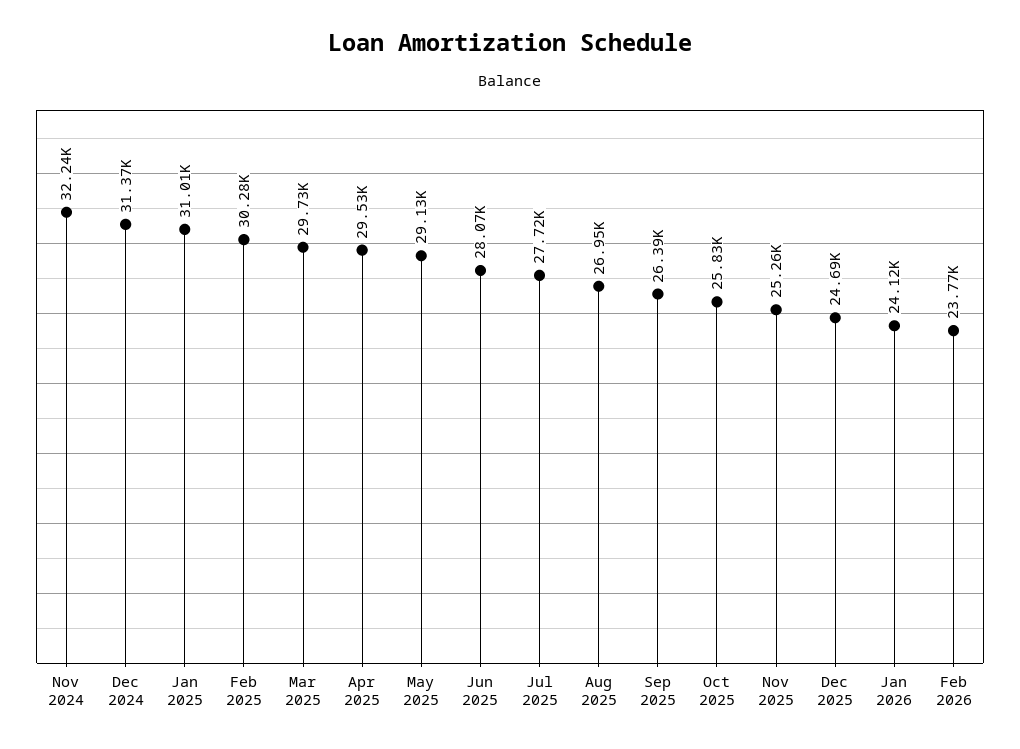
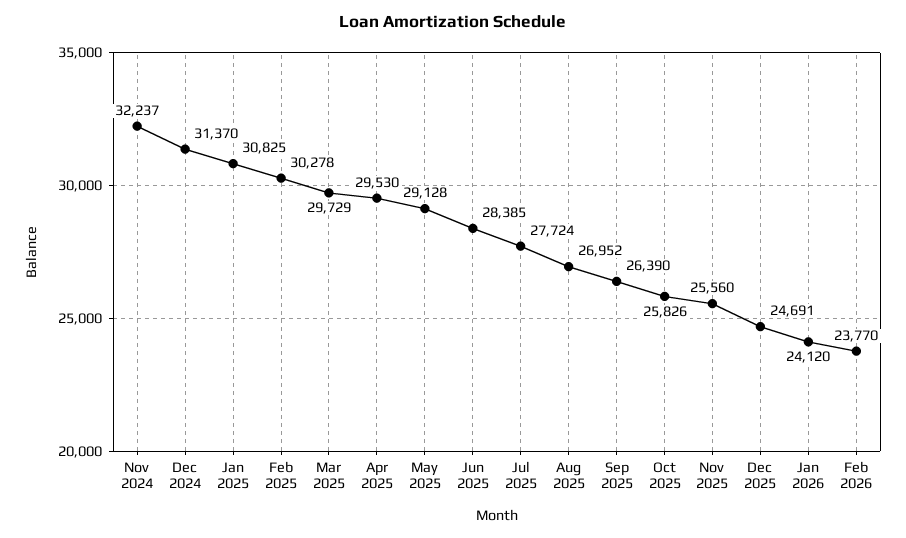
Jan 2025: 31010 -> 30825
Jun 2025: 28070 -> 28385
Nov 2025: 25260 -> 25560

